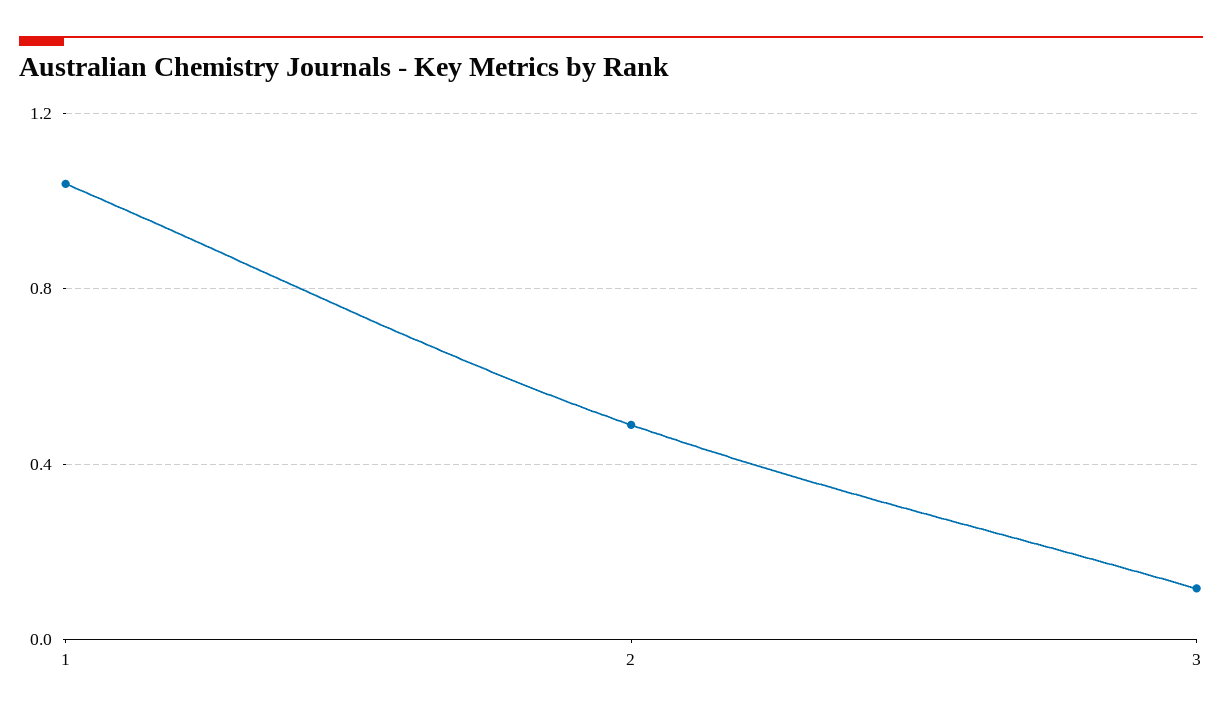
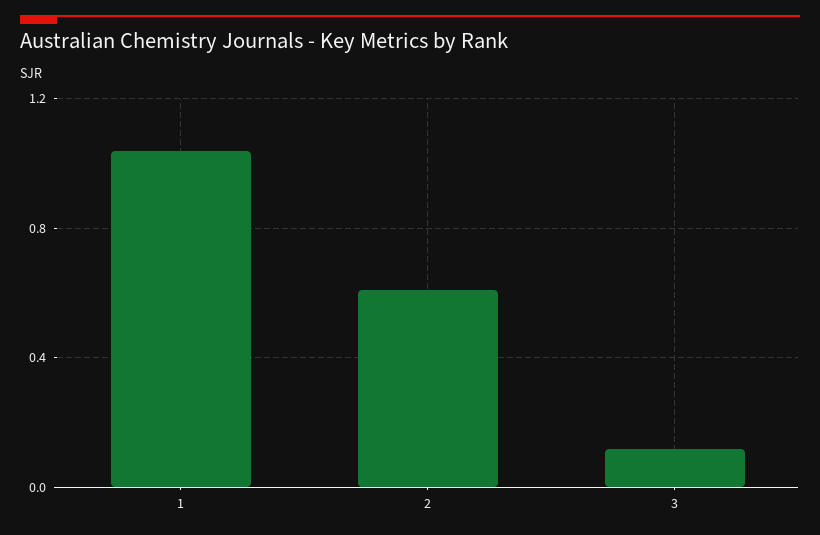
2: 0.5 -> 0.6

